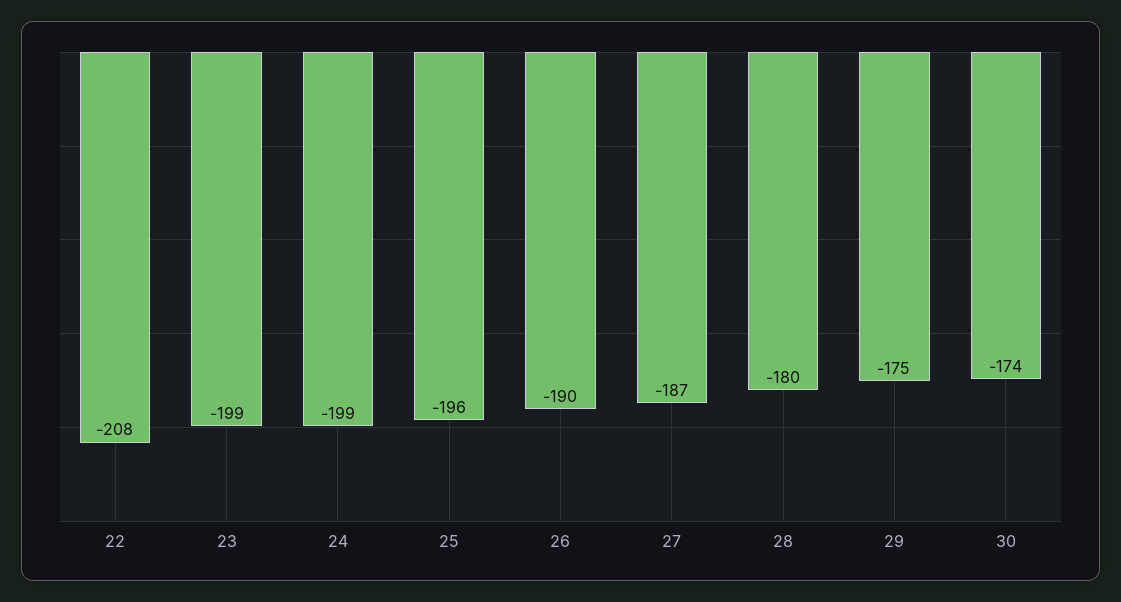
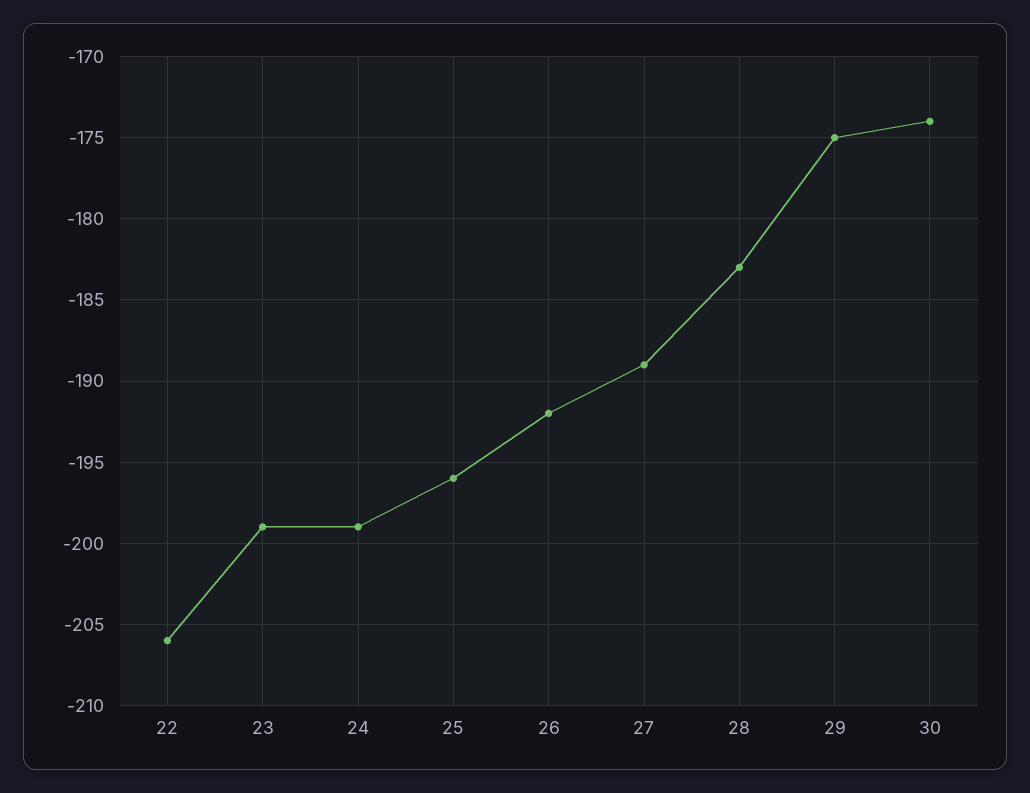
22: -208 -> -206
26: -190 -> -192
27: -187 -> -189
28: -180 -> -183

